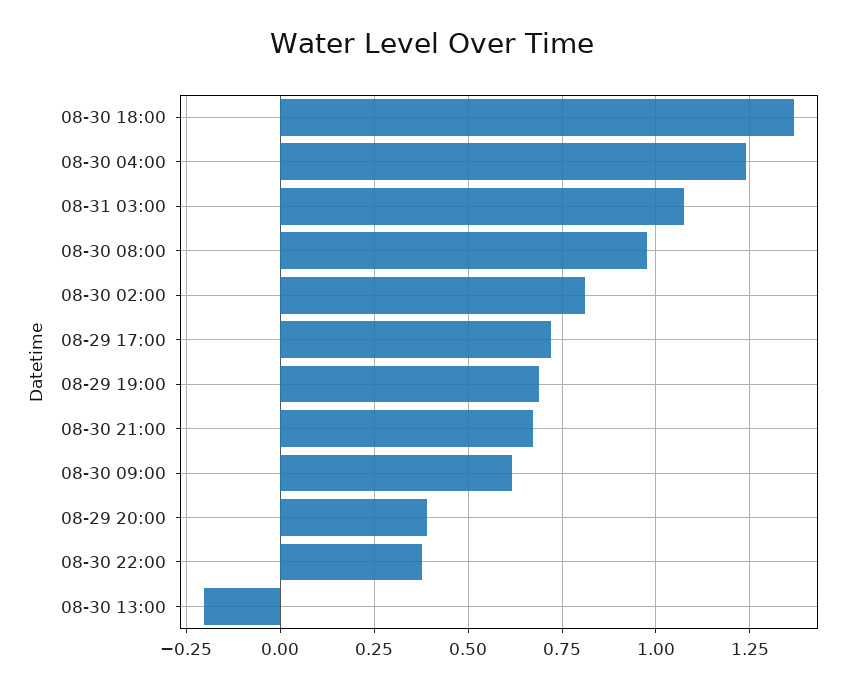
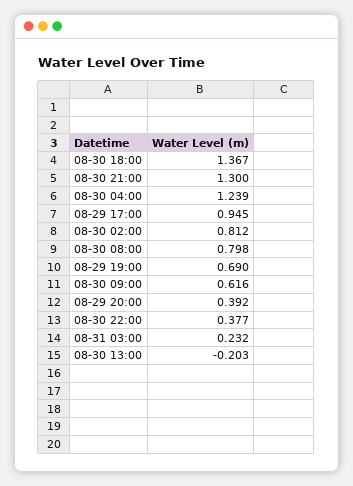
08-31 03:00: 1.075 -> 0.232
08-30 08:00: 0.975 -> 0.798
08-29 17:00: 0.725 -> 0.945
08-30 21:00: 0.675 -> 1.3

